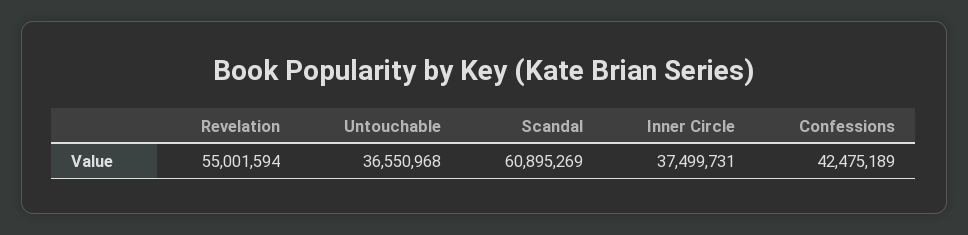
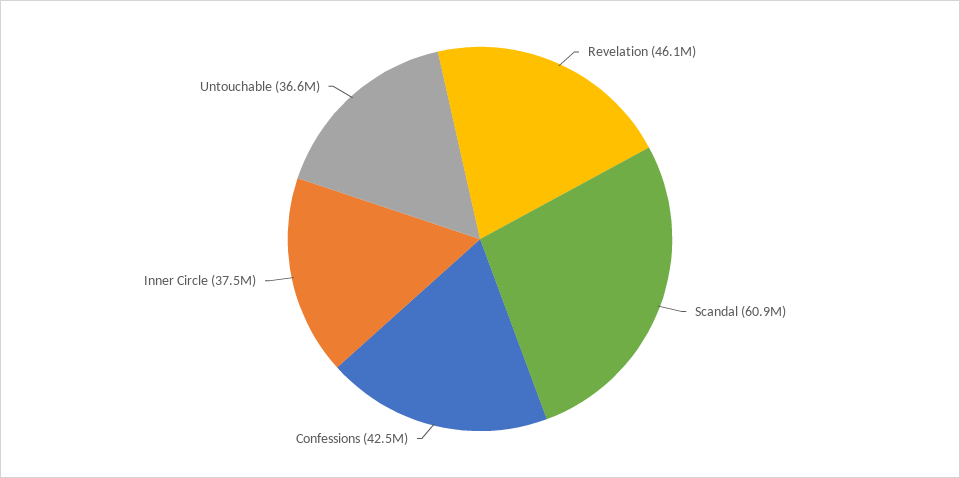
Revelation: 55001594 -> 46100000

